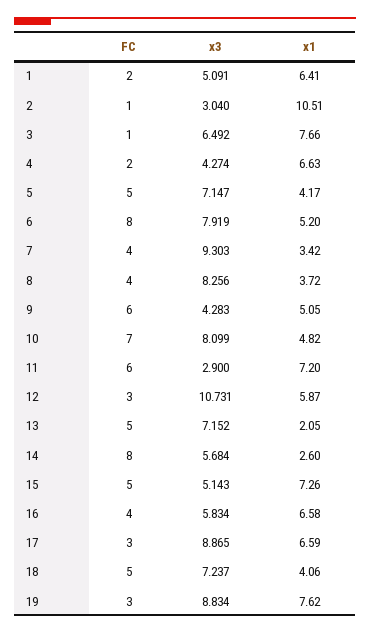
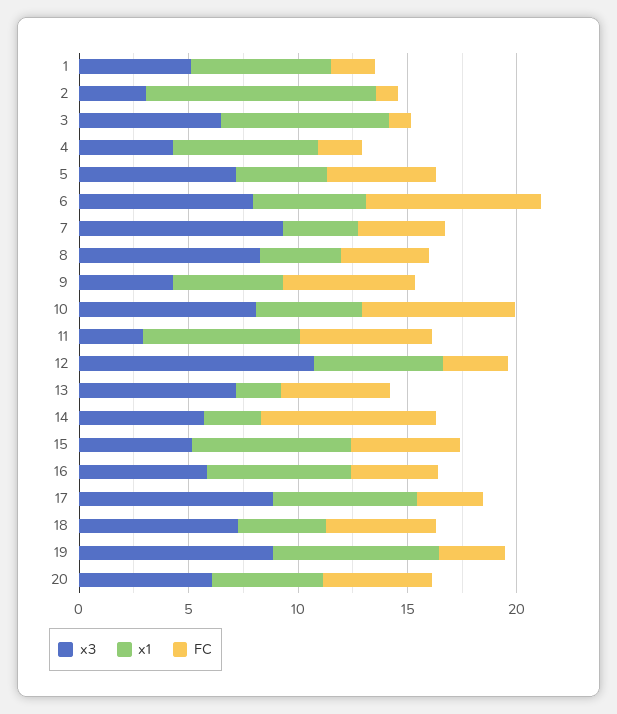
x3, 20: none -> 6
x1, 20: none -> 5
FC, 20: none -> 5

